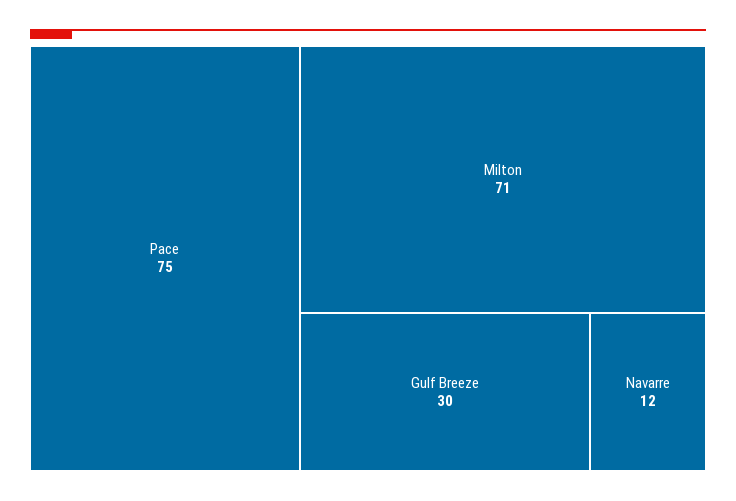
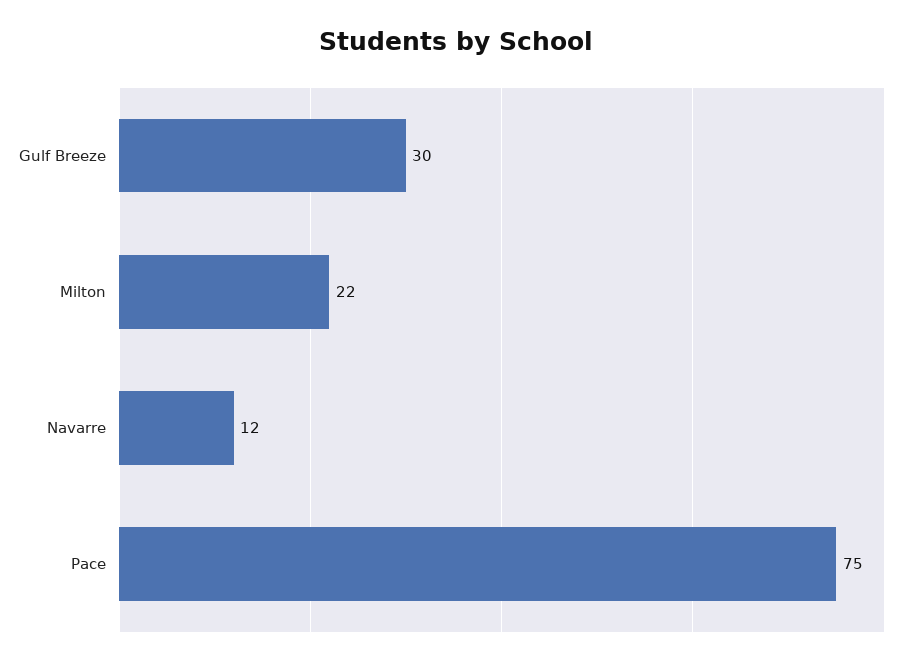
Milton: 71 -> 22

